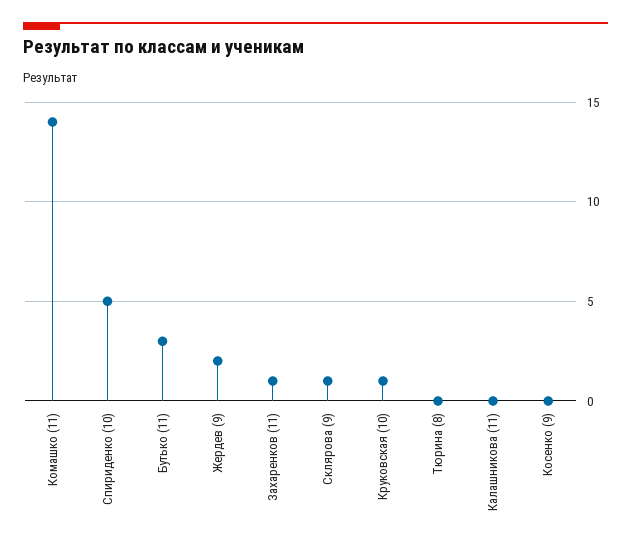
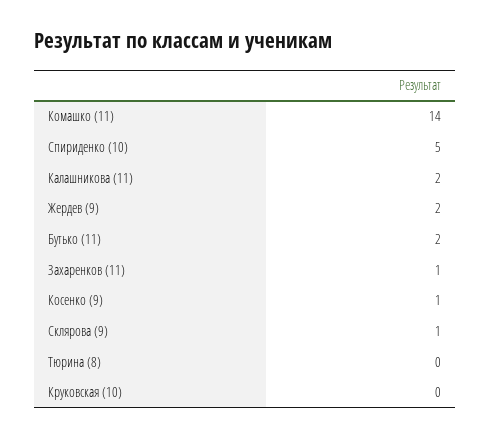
Бутько (11): 3 -> 2
Круковская (10): 1 -> 0
Калашникова (11): 0 -> 2
Косенко (9): 0 -> 1

